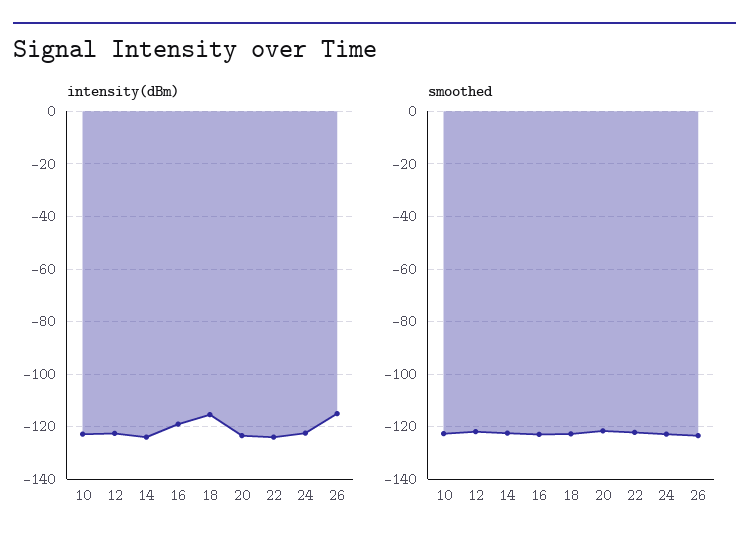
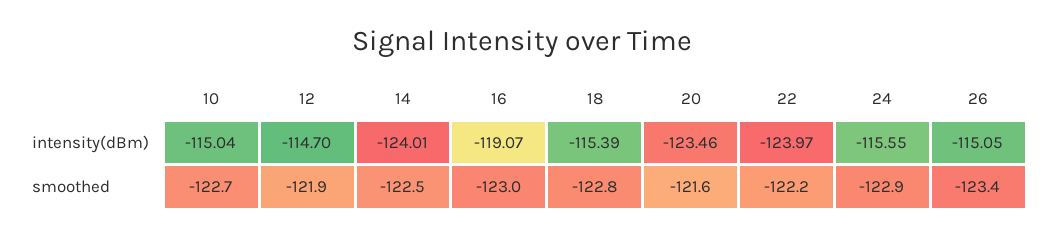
intensity(dBm), 10: -122.5 -> -115.04
intensity(dBm), 12: -122.5 -> -114.7
intensity(dBm), 24: -122.5 -> -115.55

